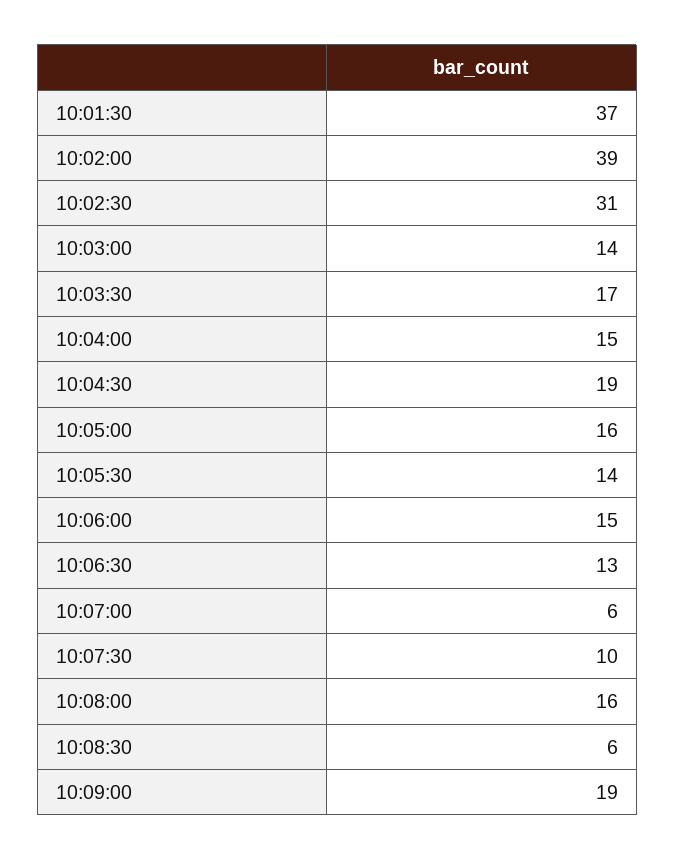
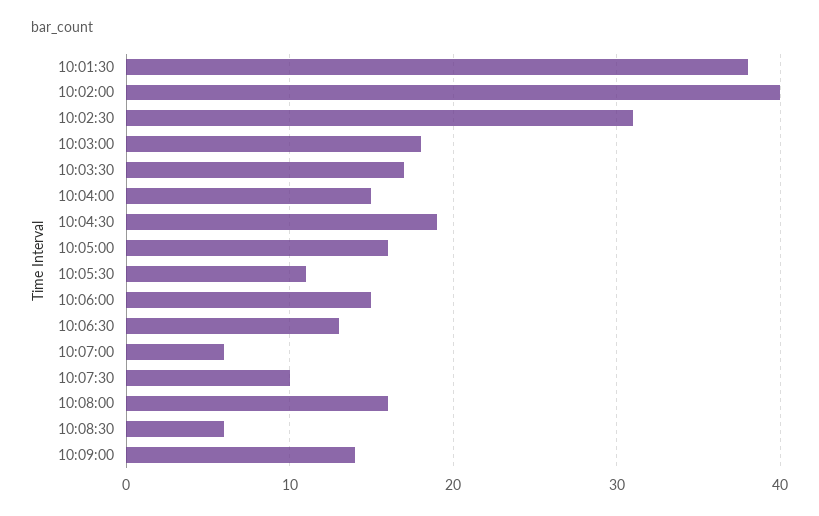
10:01:30: 37 -> 38
10:02:00: 39 -> 40
10:03:00: 14 -> 18
10:05:30: 14 -> 11
10:09:00: 19 -> 14

